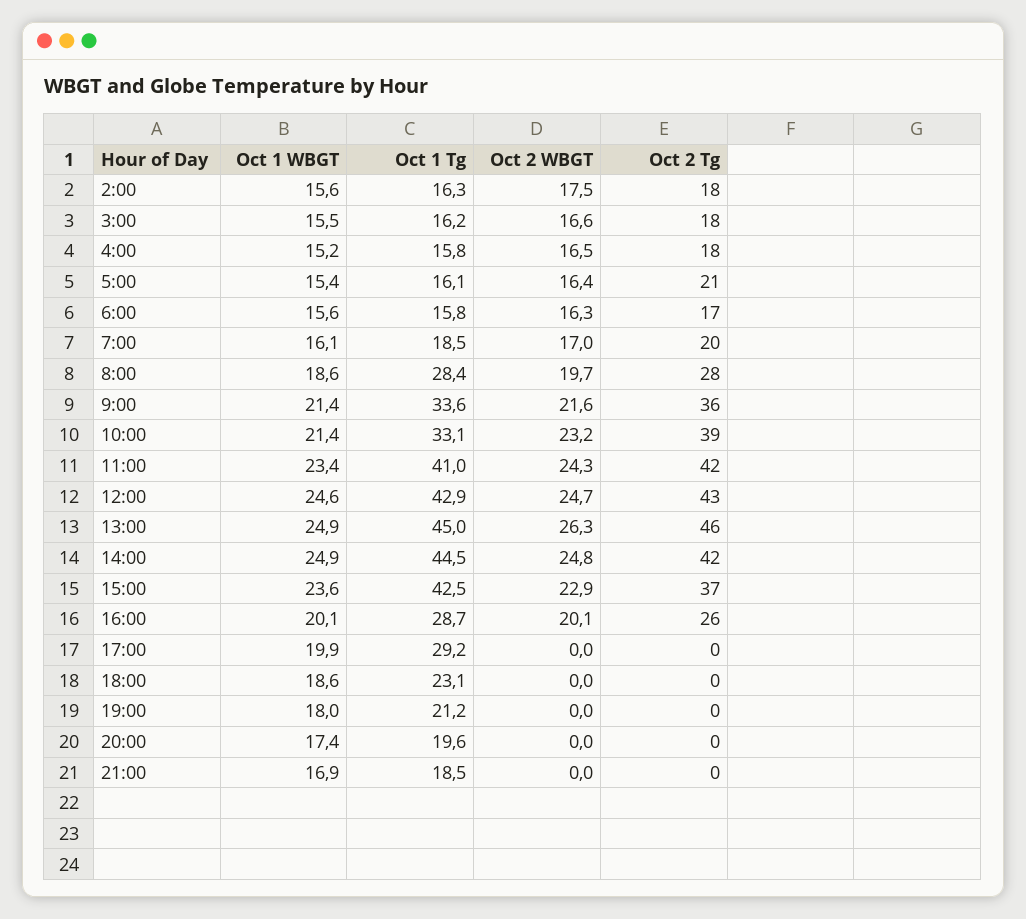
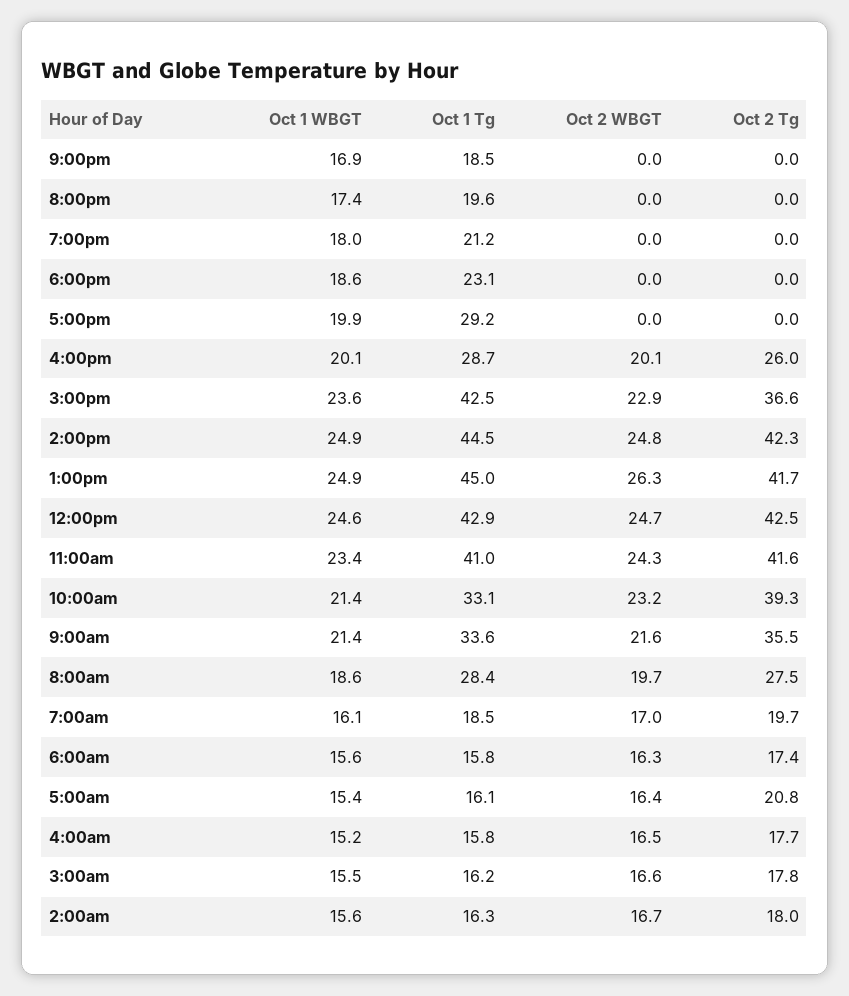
Oct 2 WBGT, 2:00: 17.5 -> 16.7
Oct 2 Tg, 13:00: 46 -> 41.7

